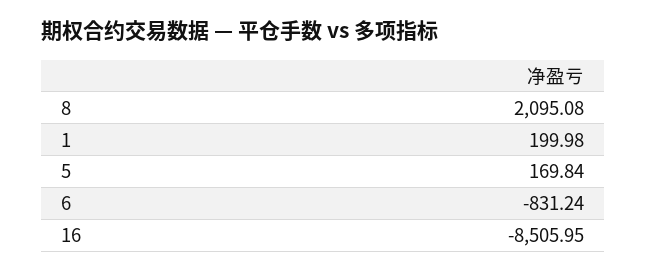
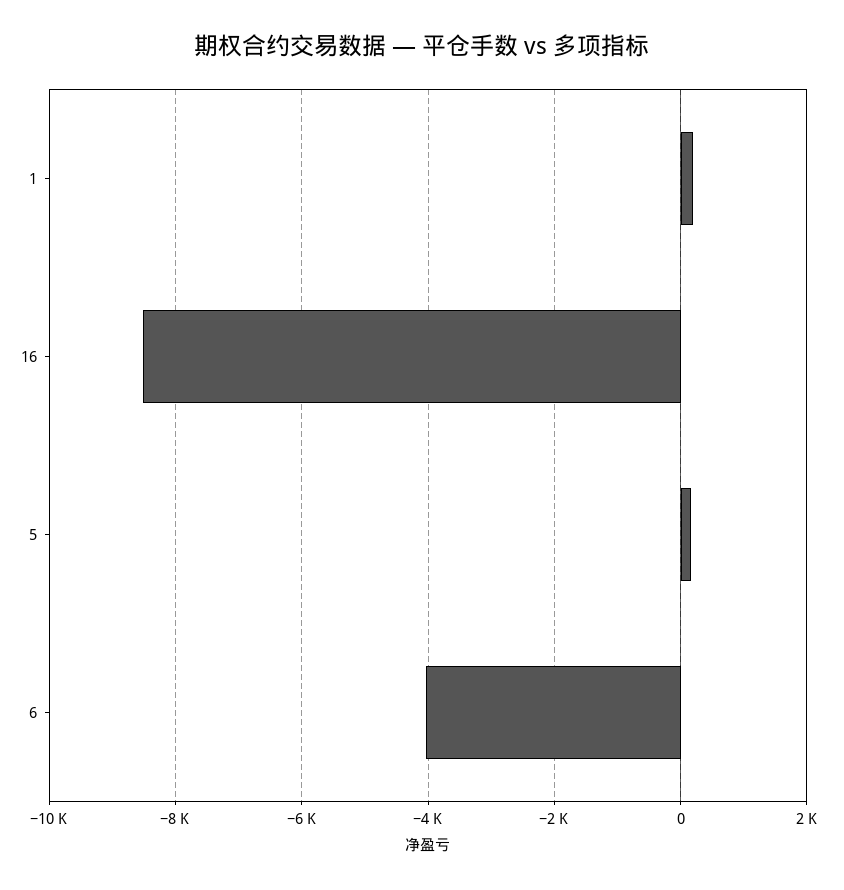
8: 2095.08 -> none
6: -831.24 -> -4000

